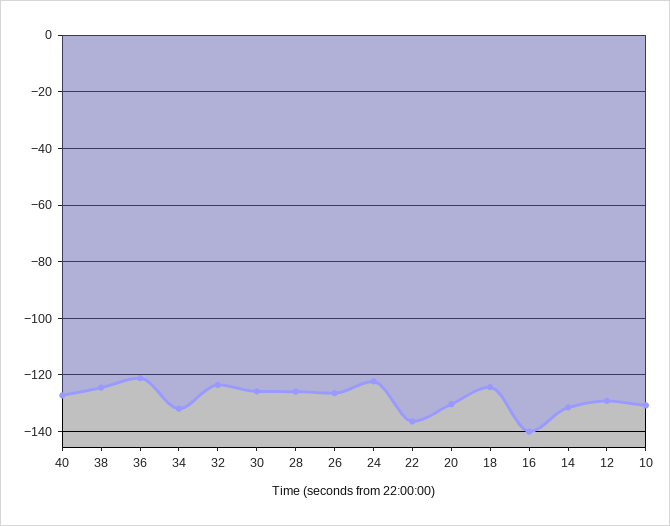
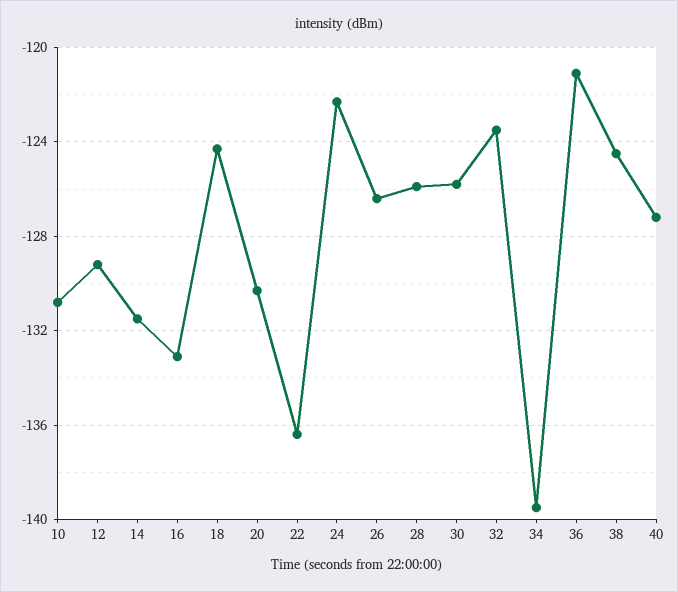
34: -132.5 -> -139.5
16: -140 -> -133

